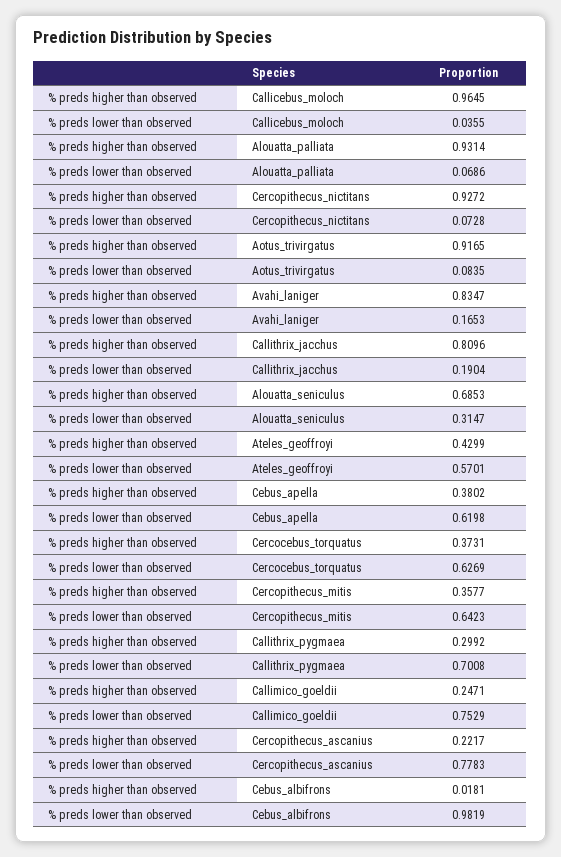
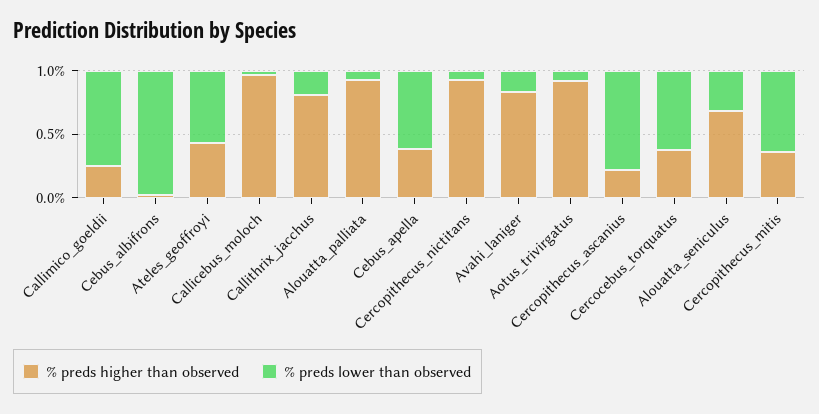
% preds higher than observed, Callithrix_pygmaea: 0.2992 -> none
% preds lower than observed, Callithrix_pygmaea: 0.7008 -> none

